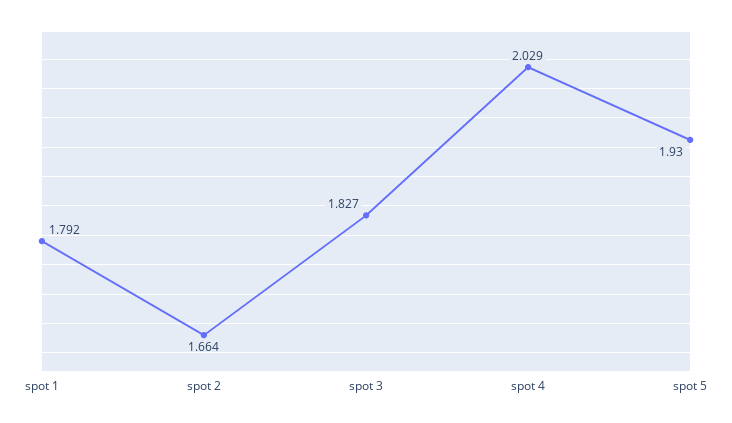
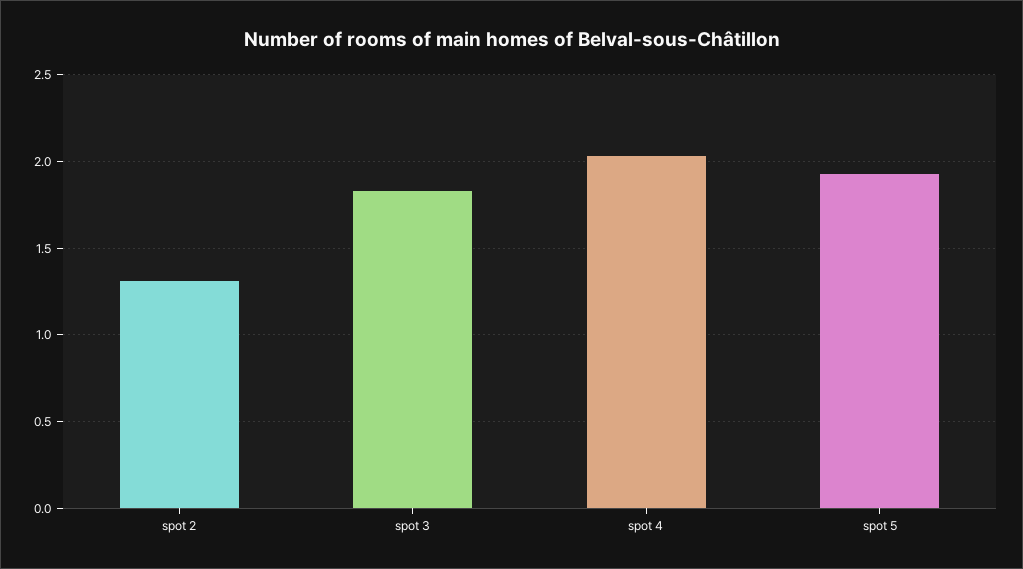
spot 1: 1.792 -> none
spot 2: 1.664 -> 1.3

